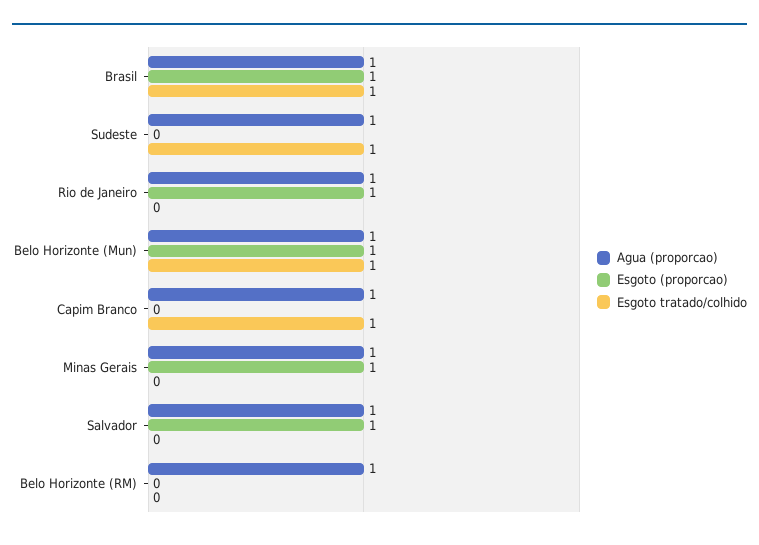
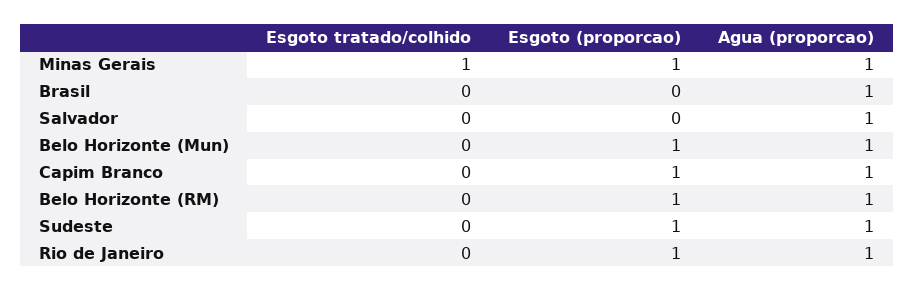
Esgoto (proporcao), Brasil: 1 -> 0
Esgoto tratado/colhido, Brasil: 1 -> 0
Esgoto (proporcao), Sudeste: 0 -> 1
Esgoto tratado/colhido, Sudeste: 1 -> 0
Esgoto tratado/colhido, Belo Horizonte (Mun): 1 -> 0
Esgoto (proporcao), Capim Branco: 0 -> 1
Esgoto tratado/colhido, Capim Branco: 1 -> 0
Esgoto tratado/colhido, Minas Gerais: 0 -> 1
Esgoto (proporcao), Salvador: 1 -> 0
Esgoto (proporcao), Belo Horizonte (RM): 0 -> 1

